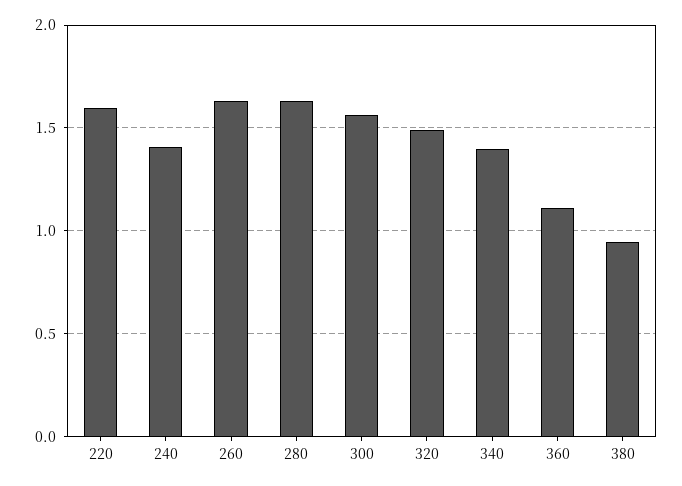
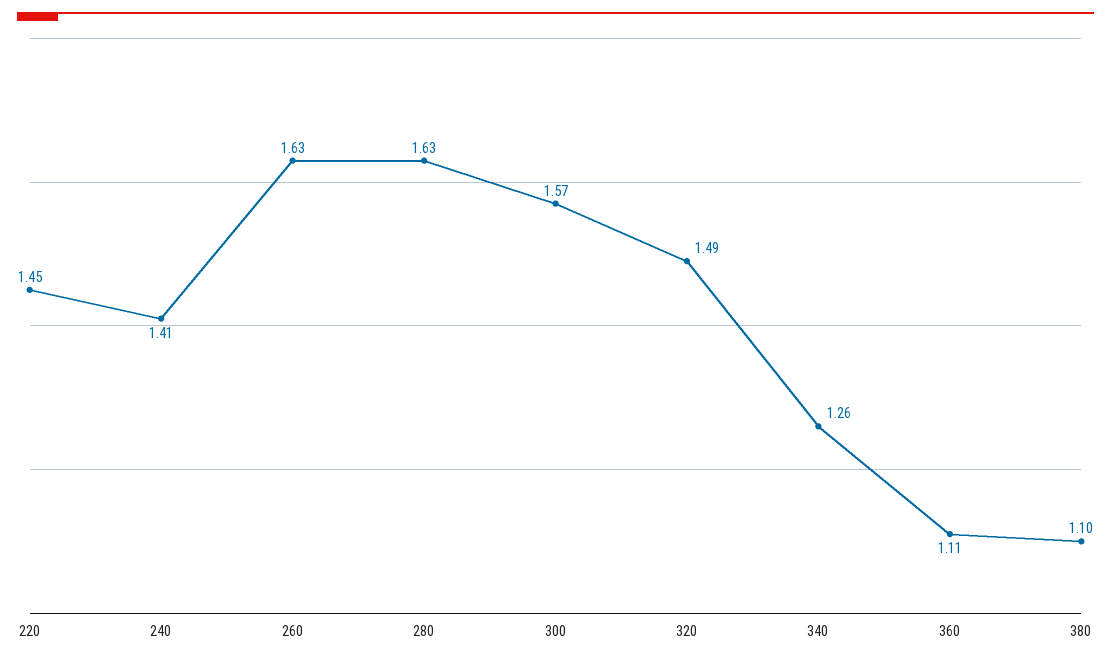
220: 1.6 -> 1.45
340: 1.4 -> 1.26
380: 0.95 -> 1.1

